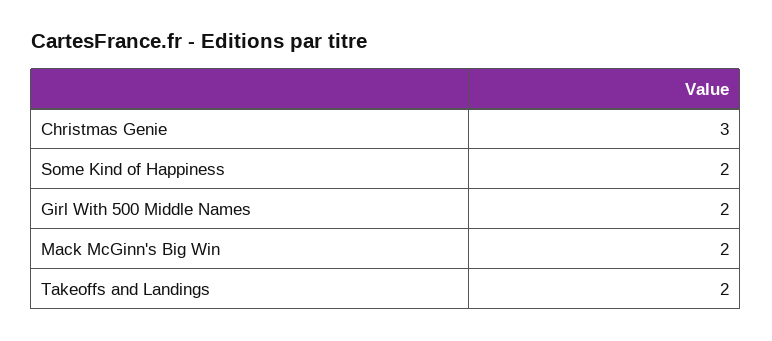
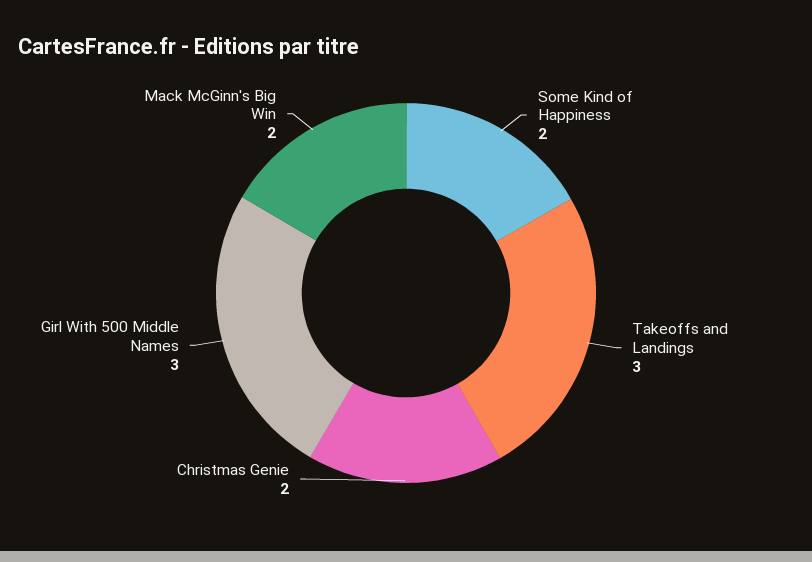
Christmas Genie: 3 -> 2
Girl With 500 Middle Names: 2 -> 3
Takeoffs and Landings: 2 -> 3

